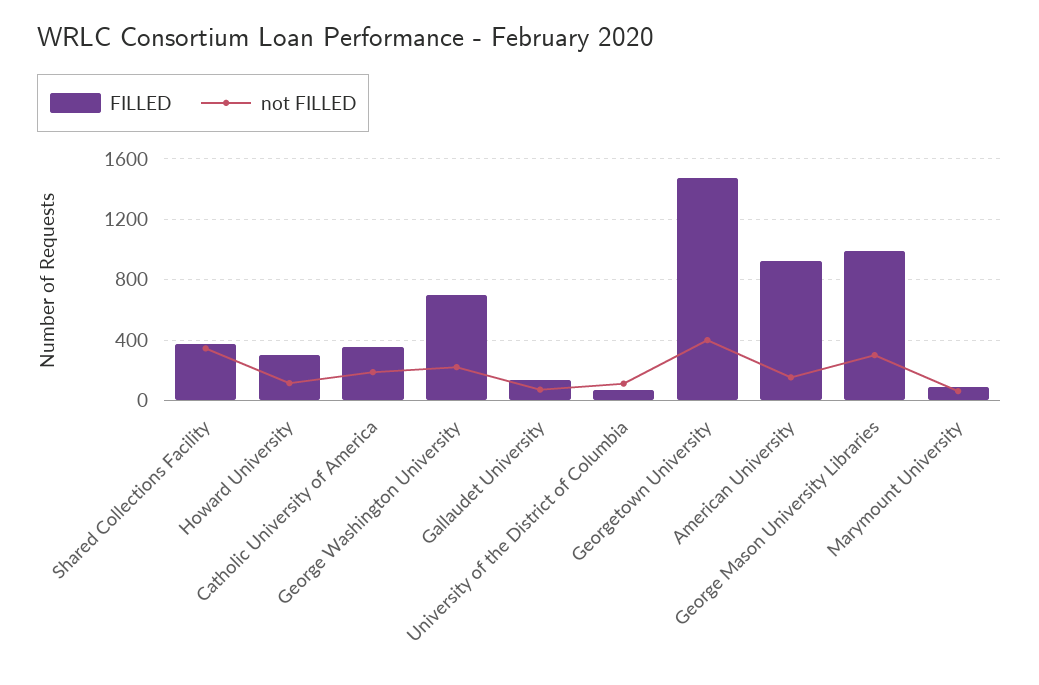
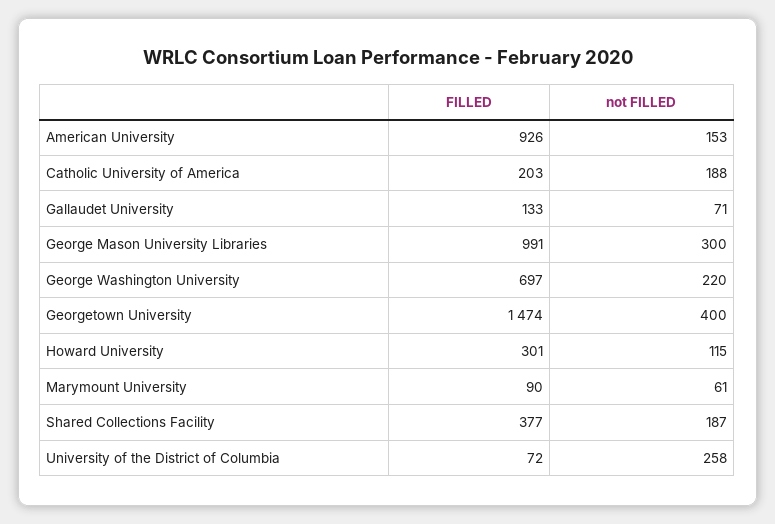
not FILLED, Shared Collections Facility: 350 -> 187
FILLED, Catholic University of America: 350 -> 203
not FILLED, University of the District of Columbia: 100 -> 258

